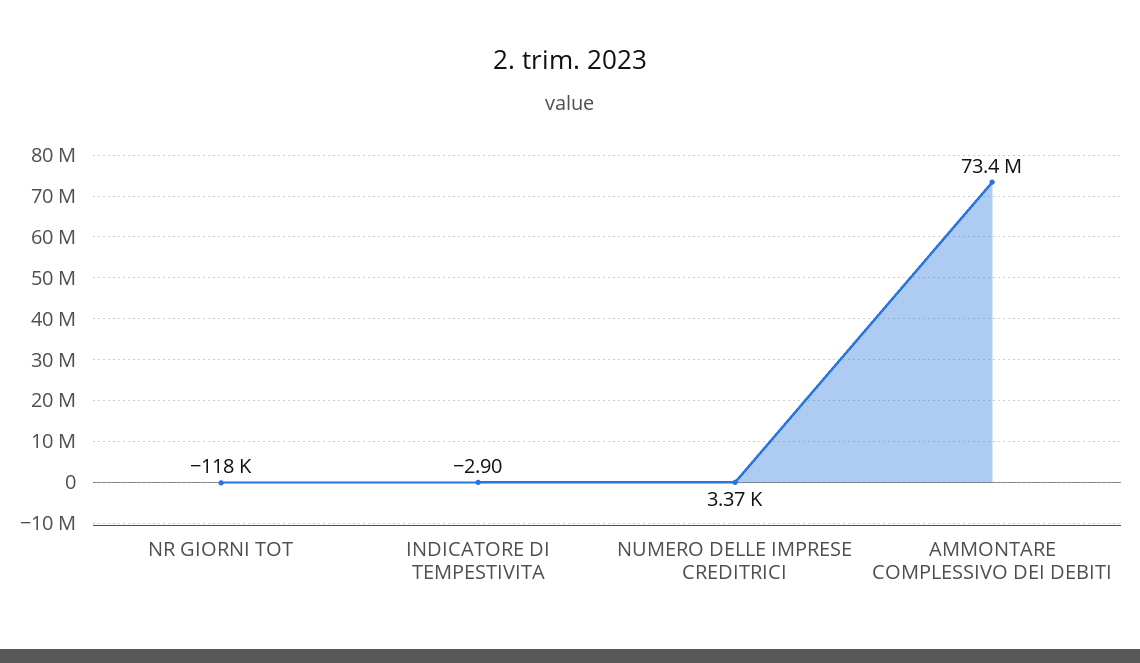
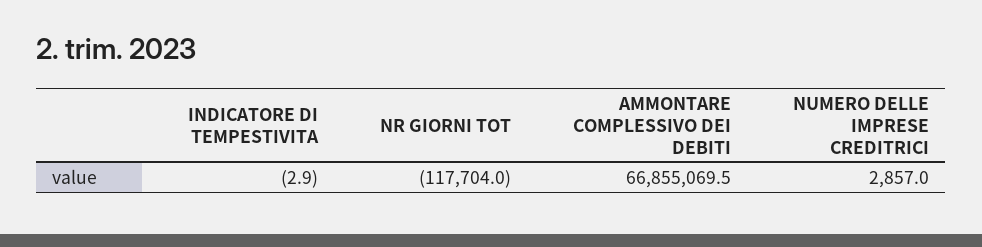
NUMERO DELLE IMPRESE CREDITRICI: 3370 -> 2857
AMMONTARE COMPLESSIVO DEI DEBITI: 73400000 -> 66855069.5

